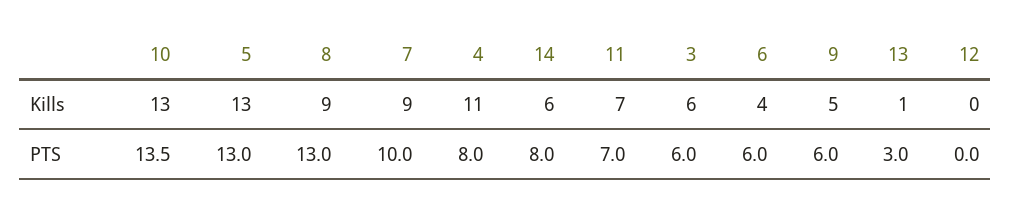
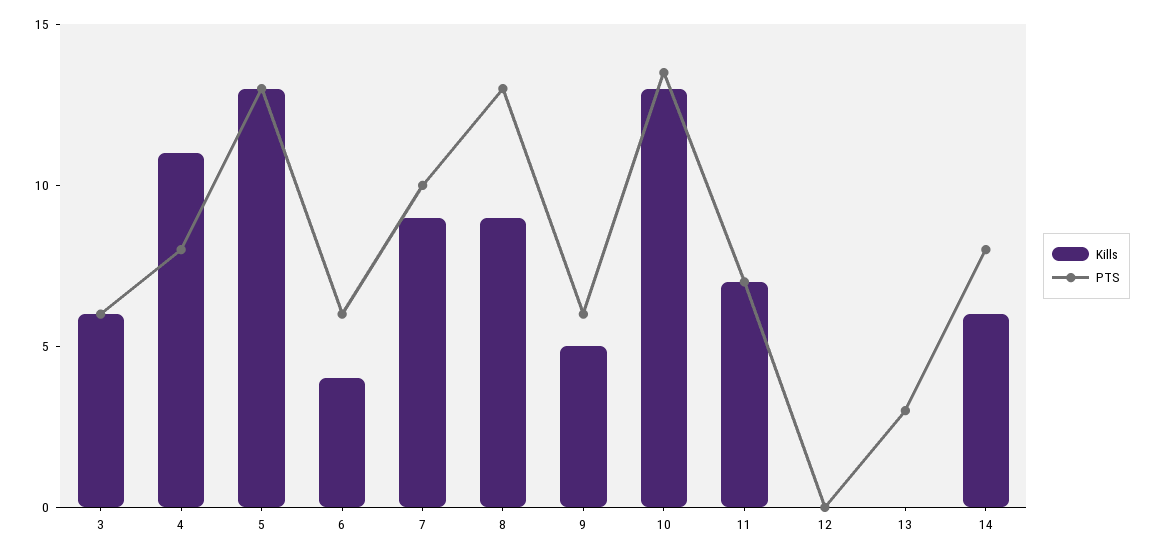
Kills, 13: 1 -> 0

